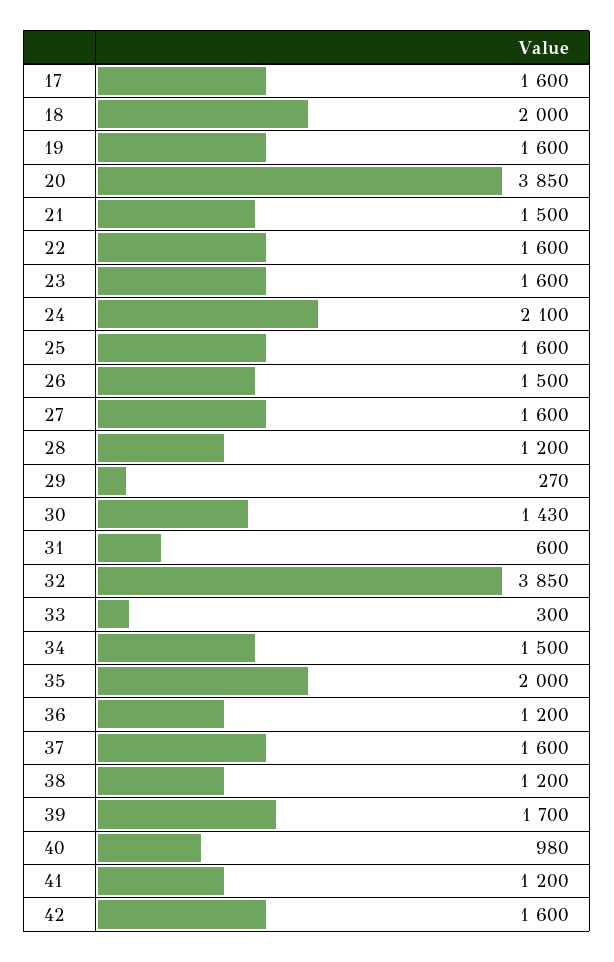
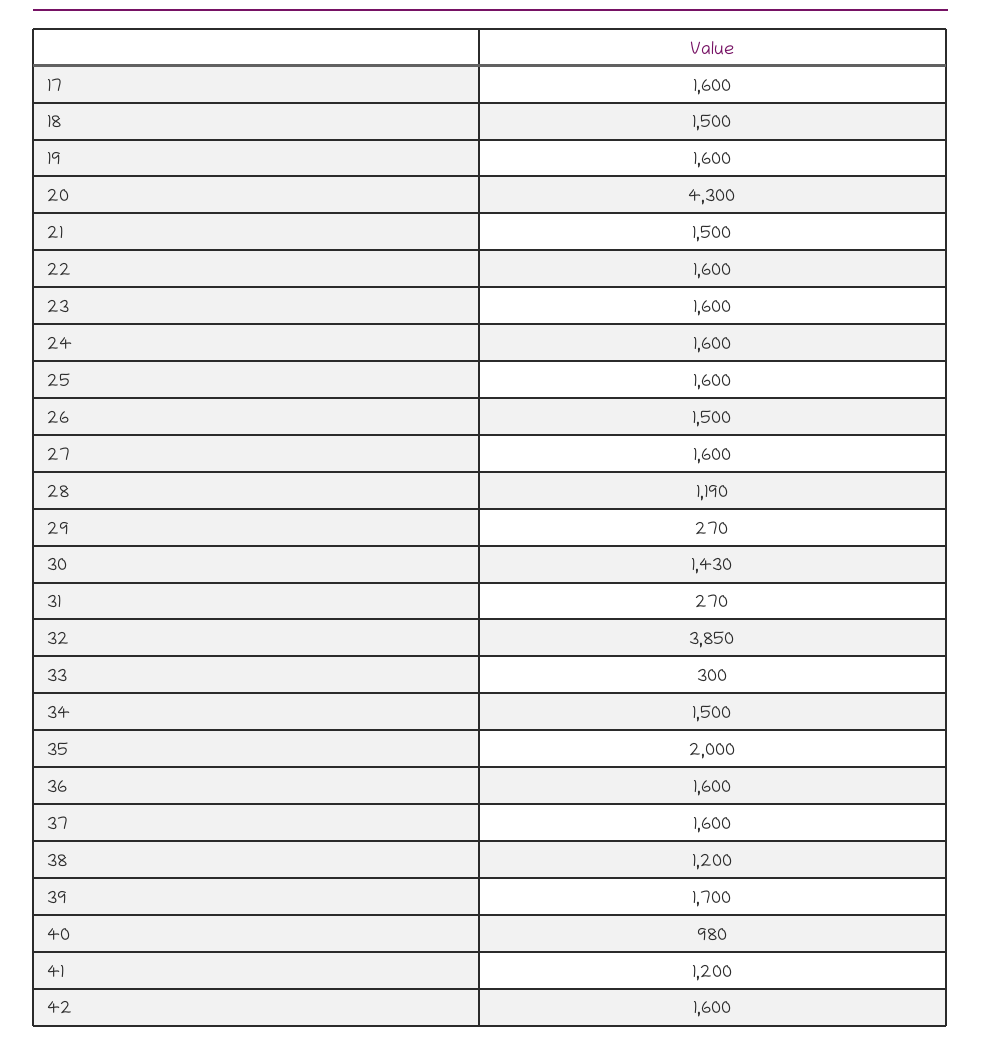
18: 2000 -> 1500
20: 3850 -> 4300
24: 2100 -> 1600
28: 1200 -> 1190
31: 600 -> 270
36: 1200 -> 1600

